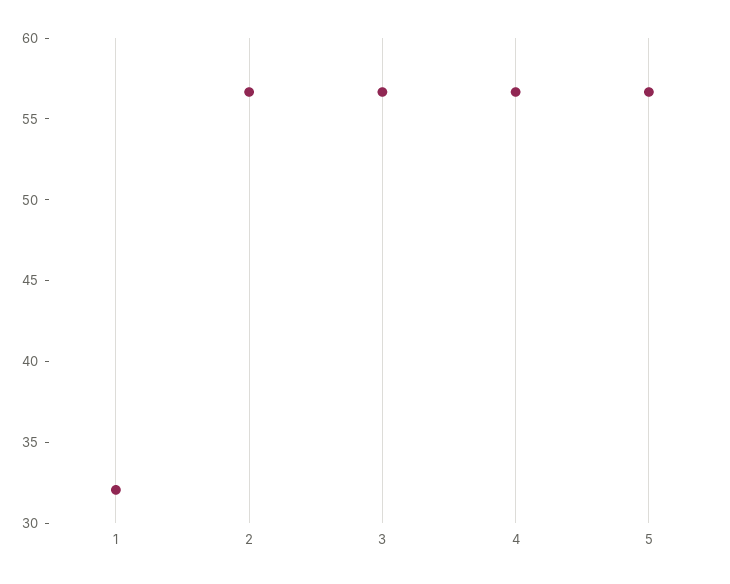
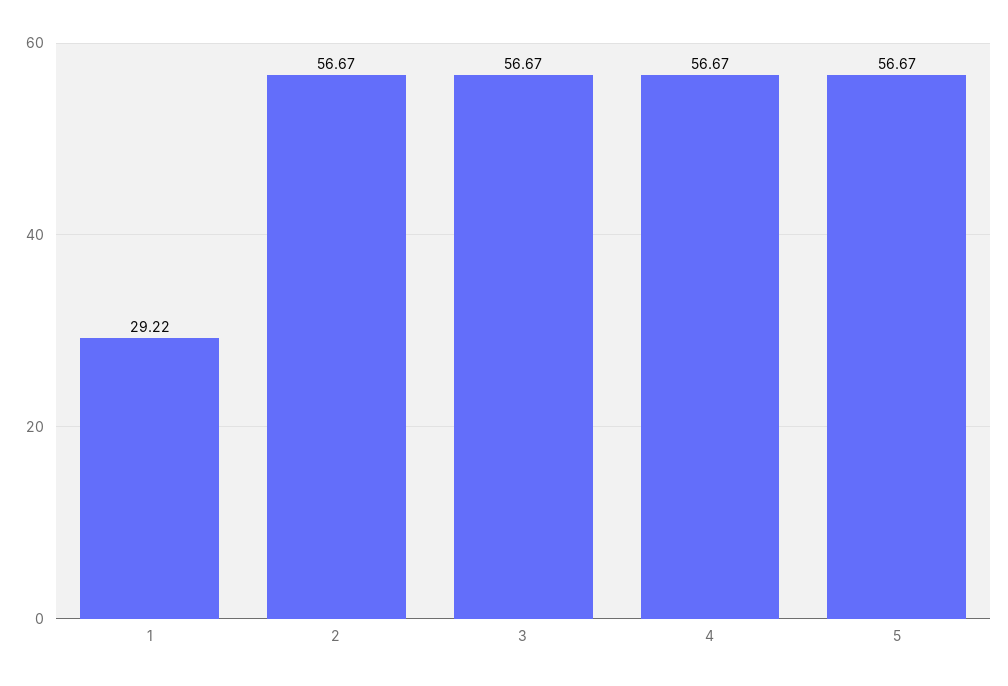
1: 32 -> 29.22

